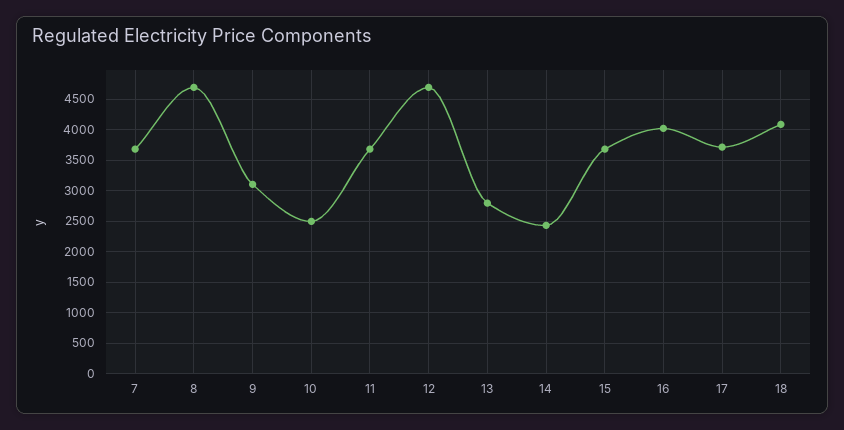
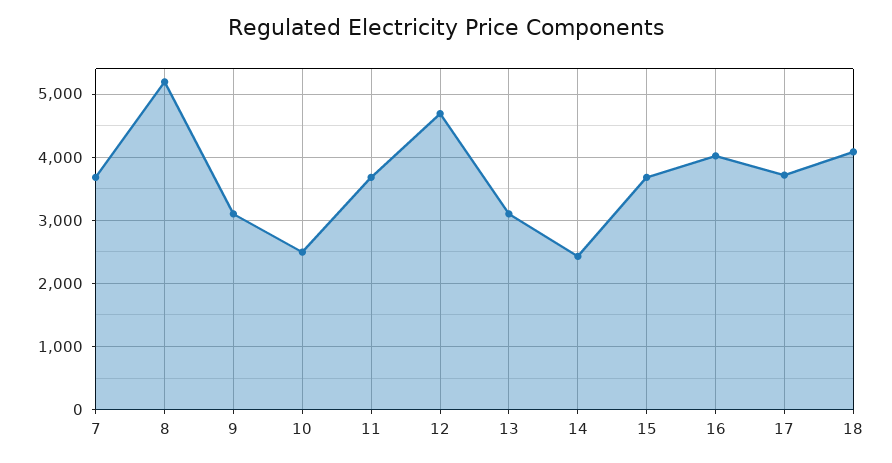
8: 4700 -> 5200
13: 2800 -> 3100

